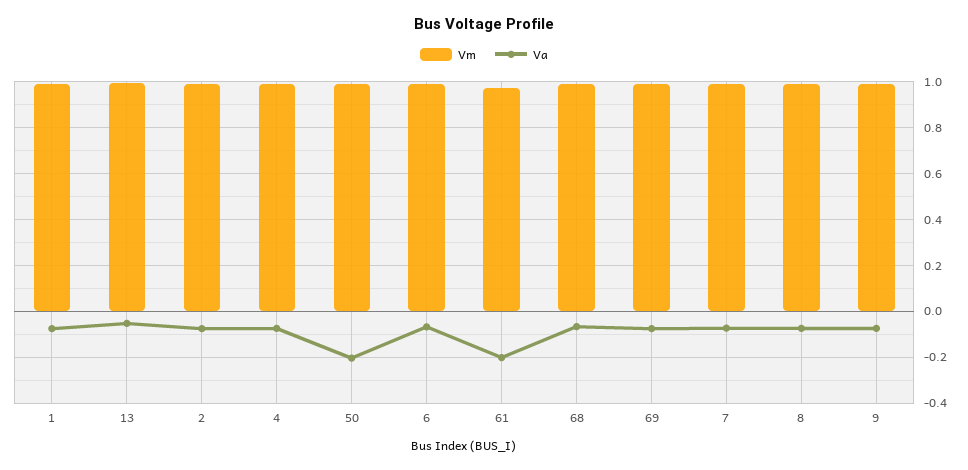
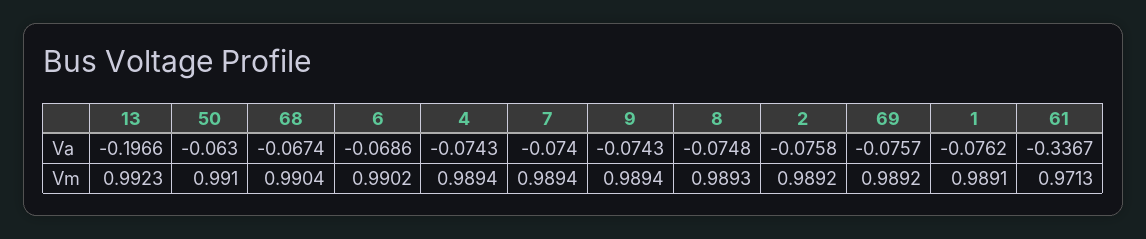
Va, 13: -0.05 -> -0.1966
Va, 50: -0.2 -> -0.063
Va, 61: -0.2 -> -0.3367

